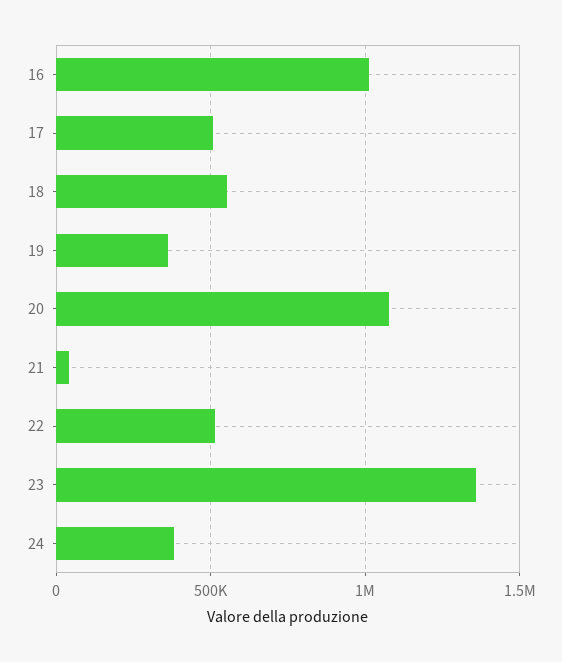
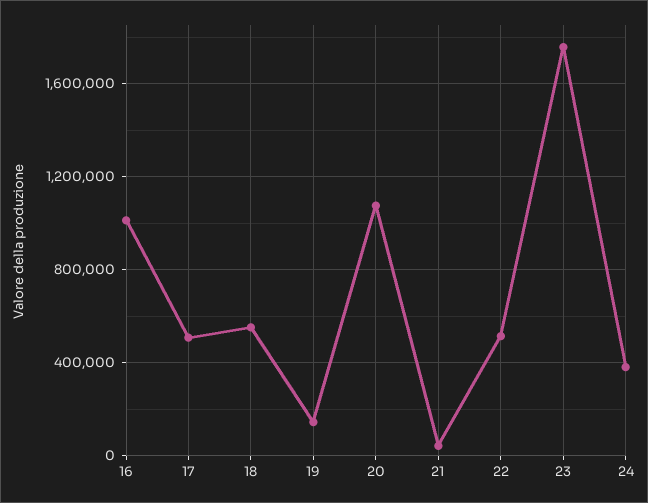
19: 350000 -> 150000
23: 1350000 -> 1750000

